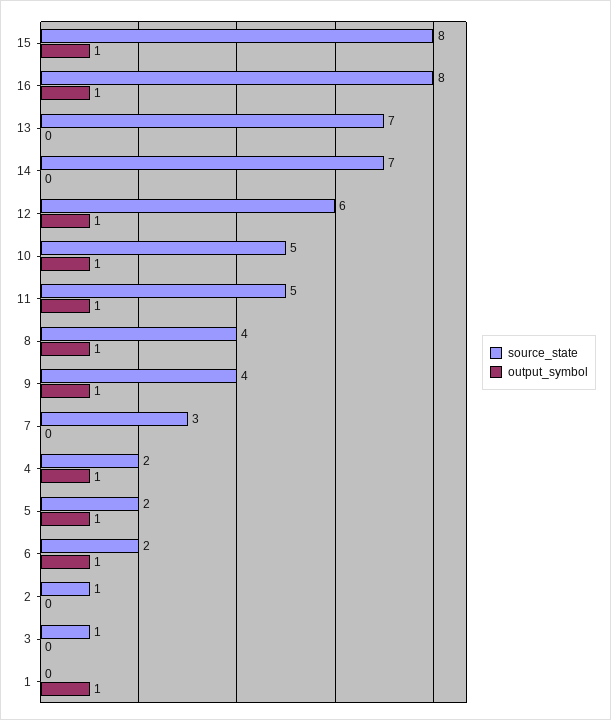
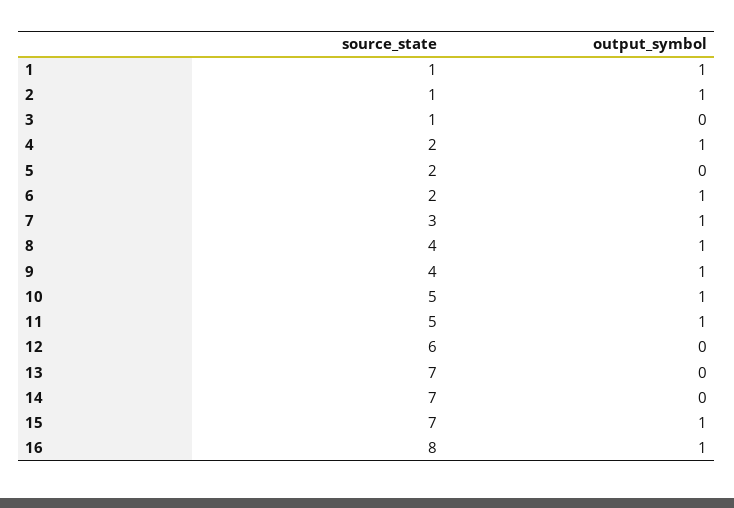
source_state, 15: 8 -> 7
output_symbol, 12: 1 -> 0
output_symbol, 7: 0 -> 1
output_symbol, 5: 1 -> 0
output_symbol, 2: 0 -> 1
source_state, 1: 0 -> 1

